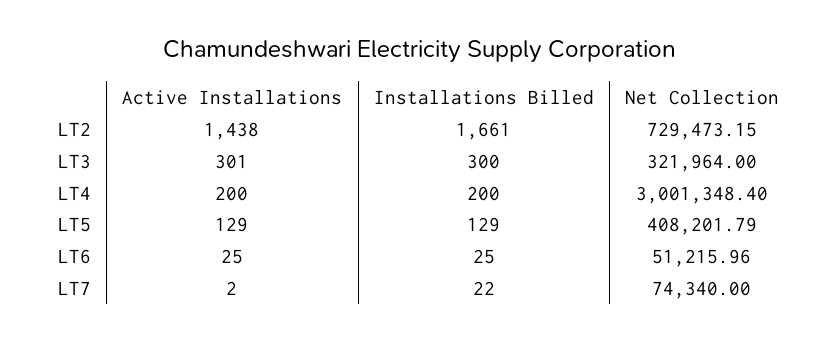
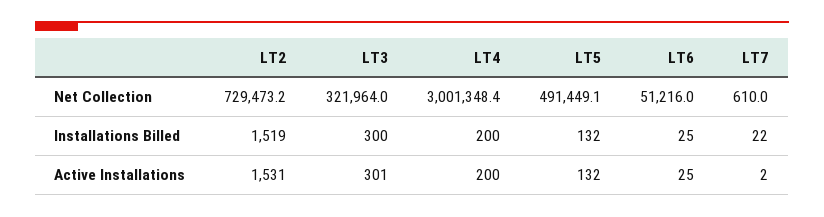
Active Installations, LT2: 1438 -> 1531
Installations Billed, LT2: 1661 -> 1519
Active Installations, LT5: 129 -> 132
Installations Billed, LT5: 129 -> 132
Net Collection, LT5: 408201.79 -> 491449.1
Net Collection, LT7: 74340 -> 610

